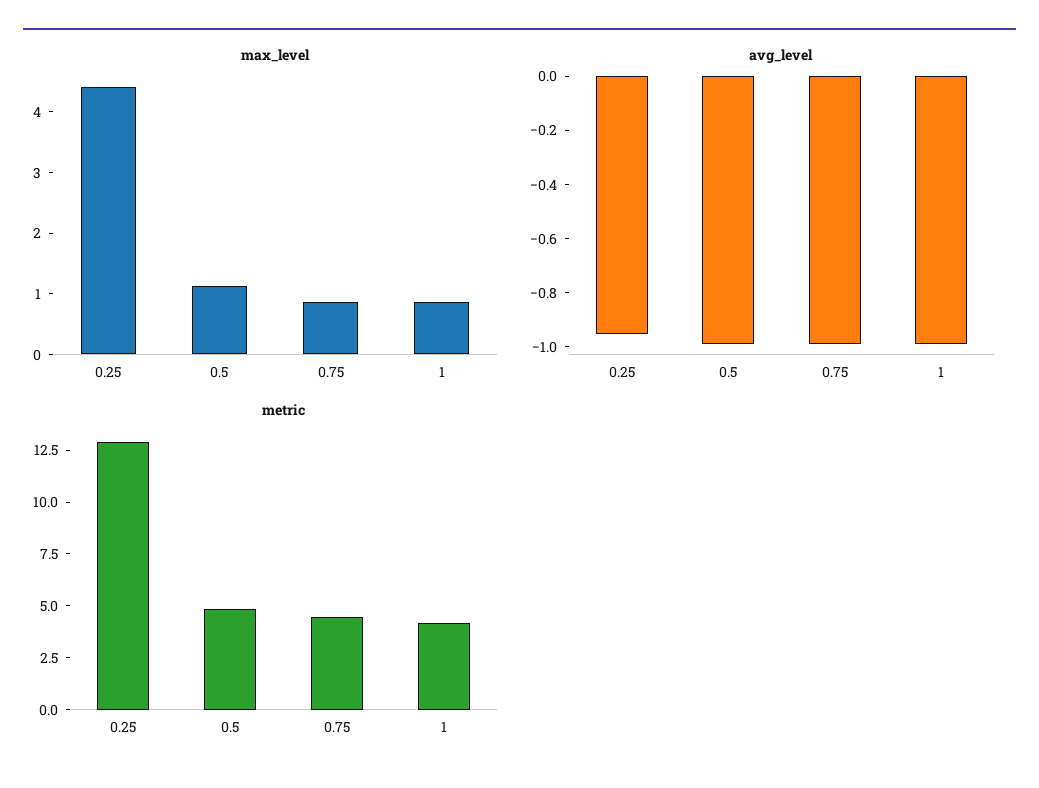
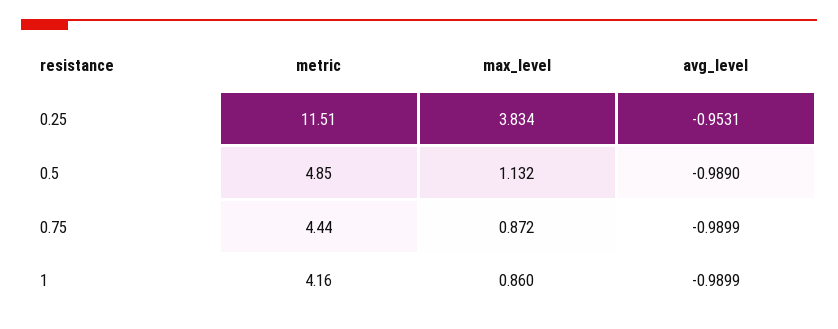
max_level, 0.25: 4.4 -> 3.834
metric, 0.25: 13 -> 11.51

